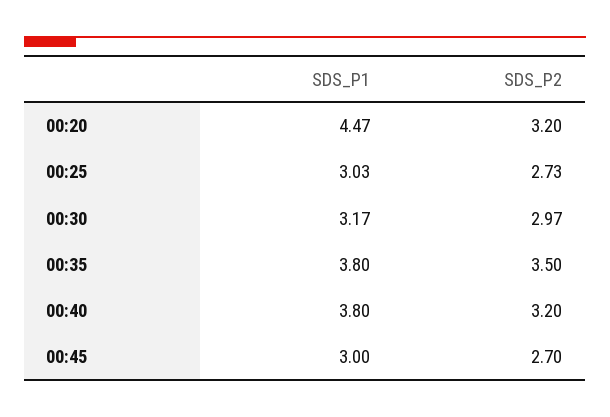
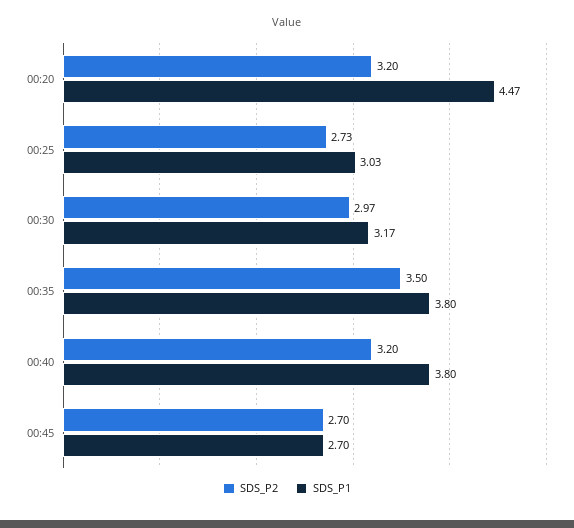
SDS_P1, 00:45: 3 -> 2.7

